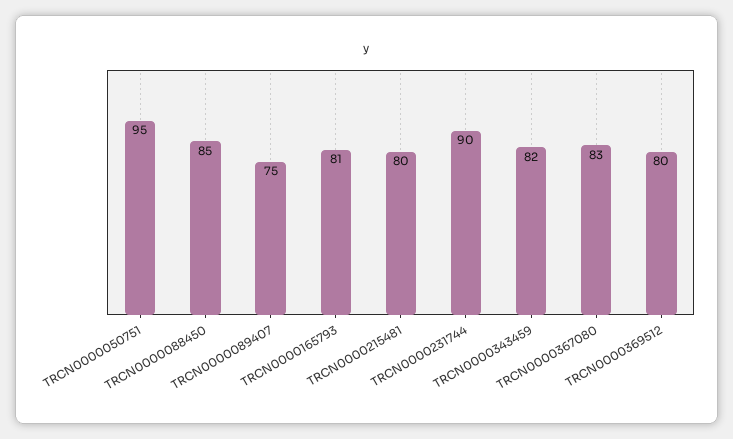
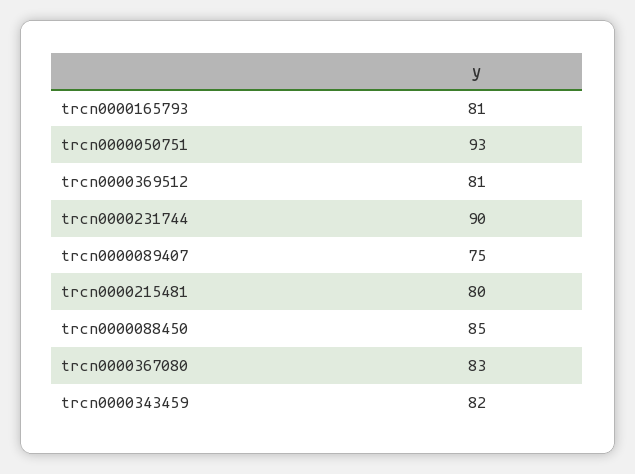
TRCN0000050751: 95 -> 93
TRCN0000369512: 80 -> 81

